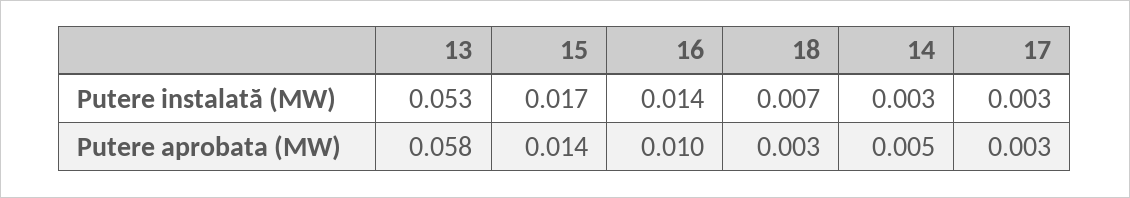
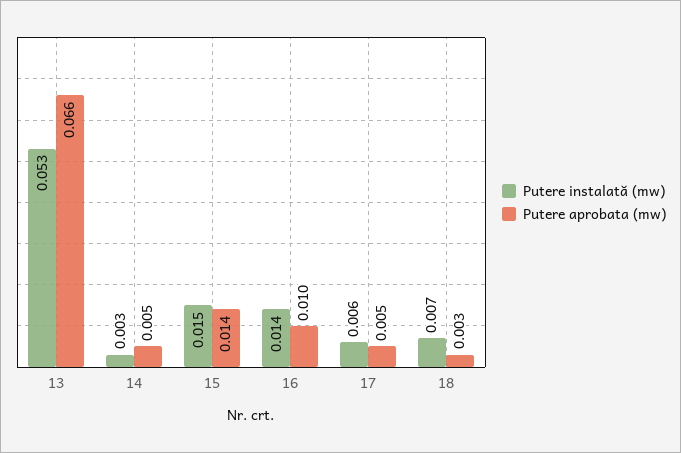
Putere instalată (MW), 15: 0.017 -> 0.015
Putere instalată (MW), 17: 0.003 -> 0.006
Putere aprobata (MW), 13: 0.058 -> 0.066
Putere aprobata (MW), 17: 0.003 -> 0.005

